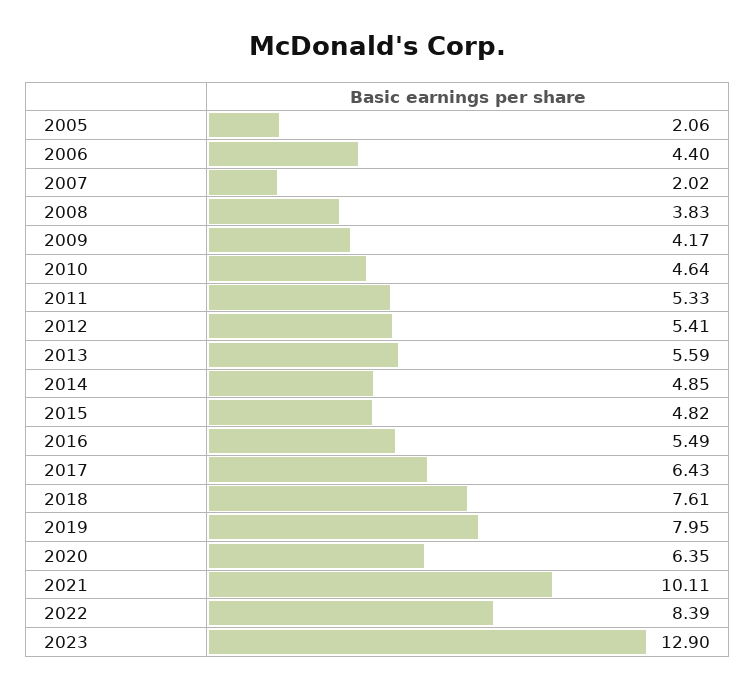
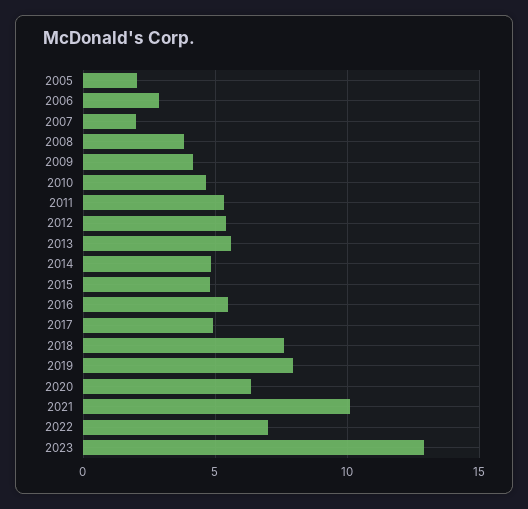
2006: 4.4 -> 3
2017: 6.43 -> 5
2022: 8.39 -> 7

